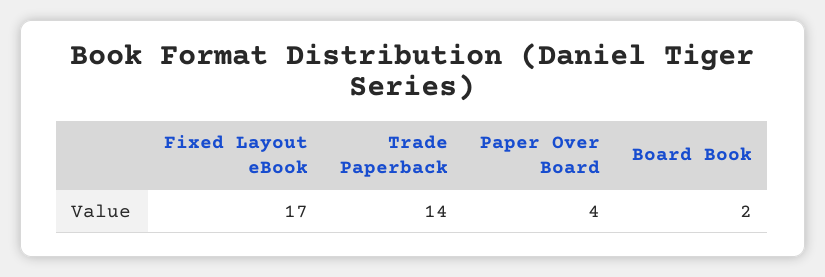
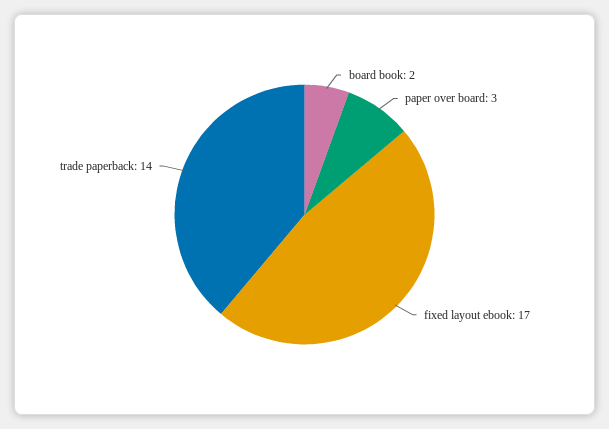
Paper Over Board: 4 -> 3

